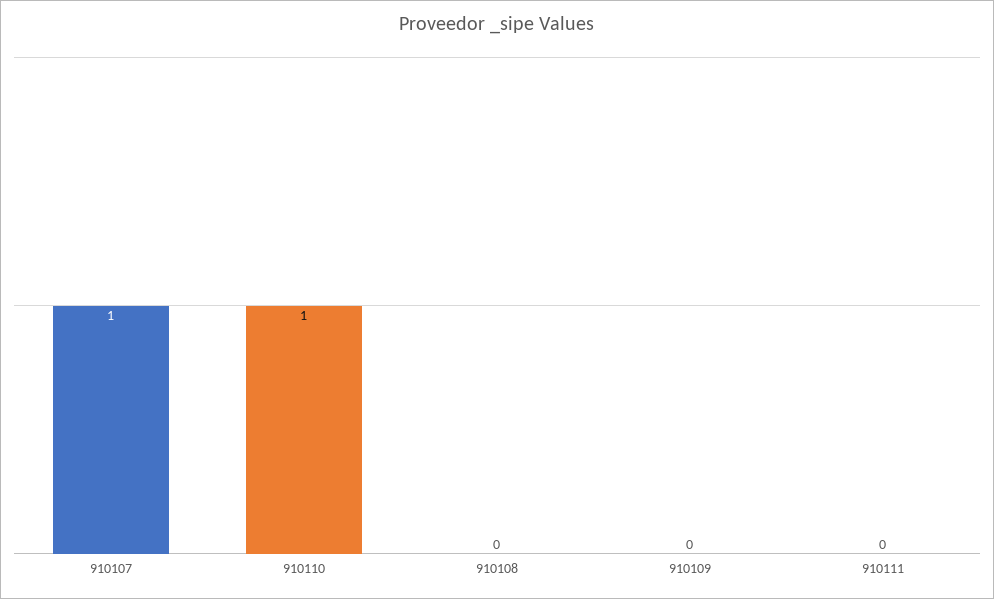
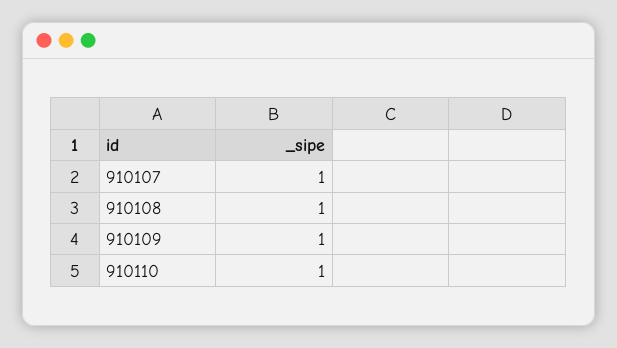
910108: 0 -> 1
910109: 0 -> 1
910111: 0 -> none

